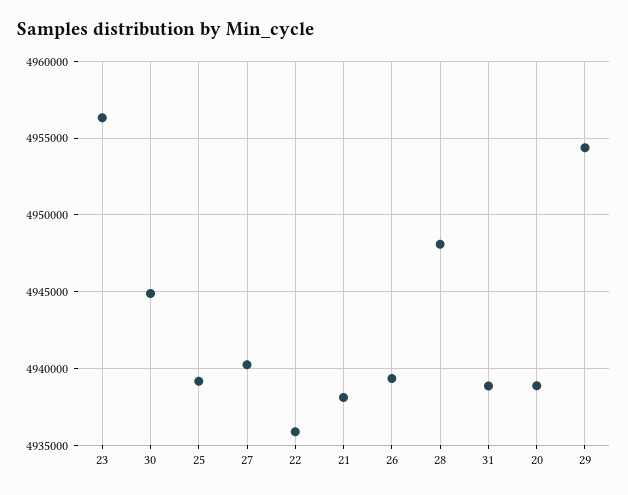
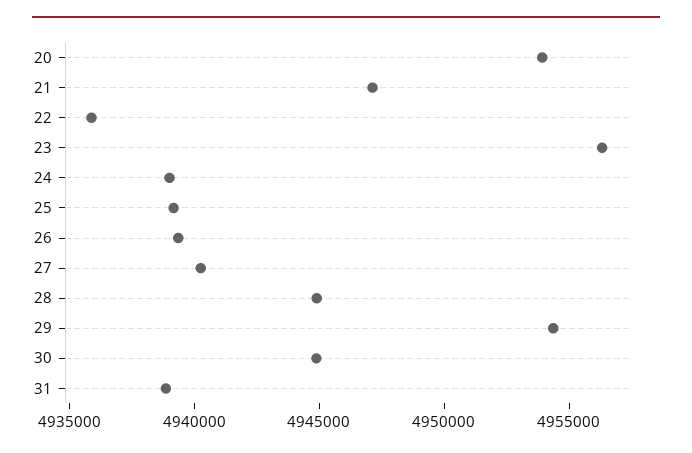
21: 4938000 -> 4947000
28: 4948000 -> 4945000
20: 4939000 -> 4954000
24: none -> 4939000

